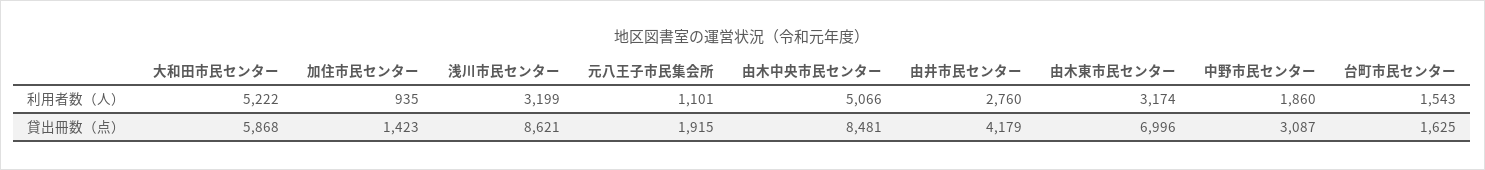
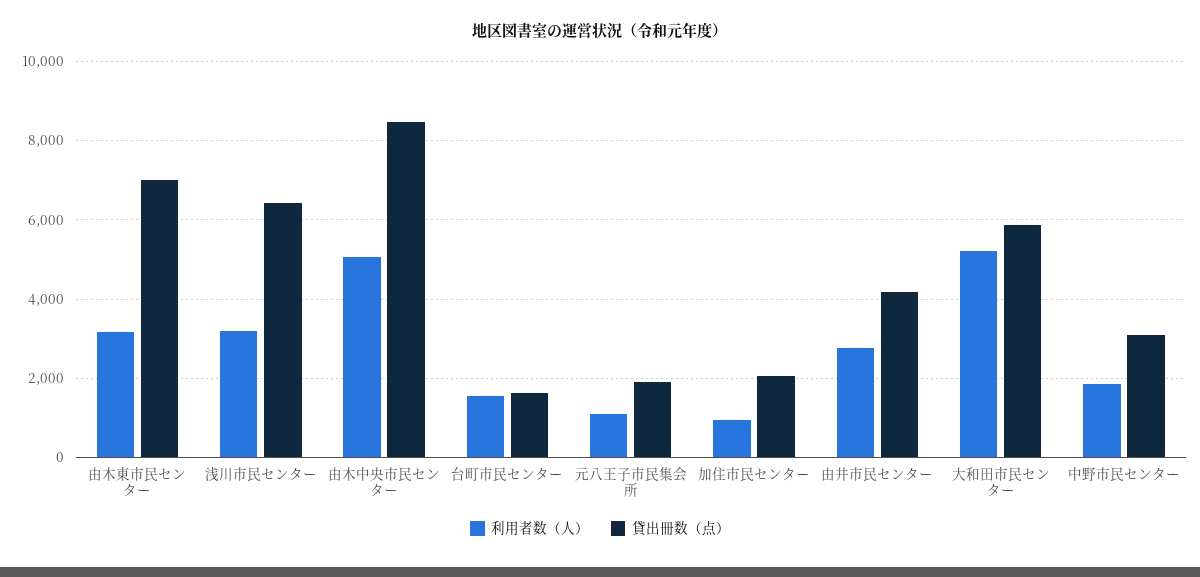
貸出冊数（点）, 加住市民センター: 1423 -> 2000
貸出冊数（点）, 浅川市民センター: 8621 -> 6400

